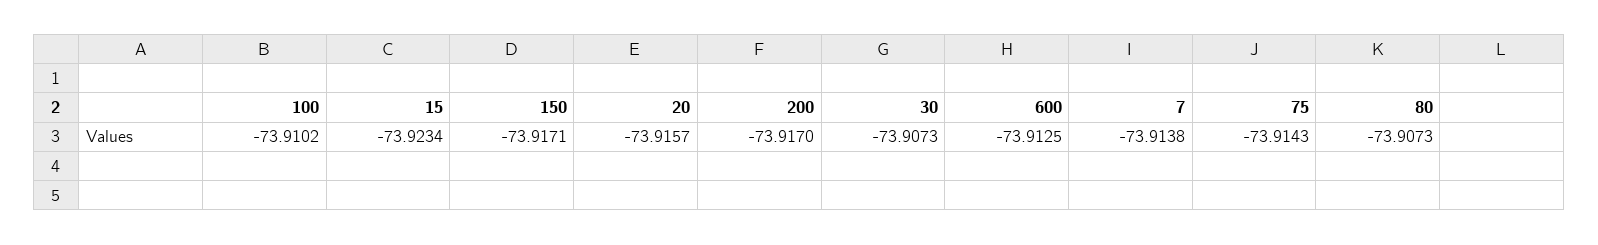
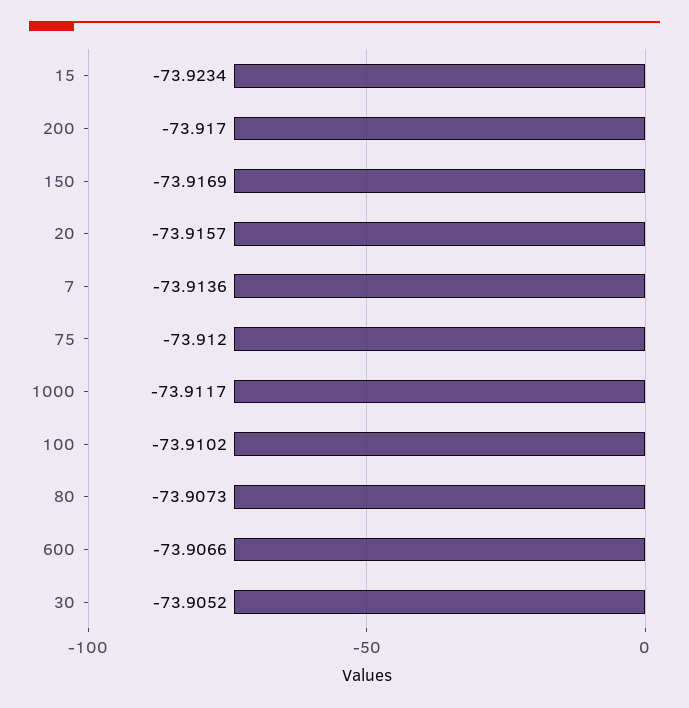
150: -73.9171 -> -73.9169
30: -73.9073 -> -73.9052
600: -73.9125 -> -73.9066
7: -73.9138 -> -73.9136
75: -73.9143 -> -73.912
1000: none -> -73.9117

